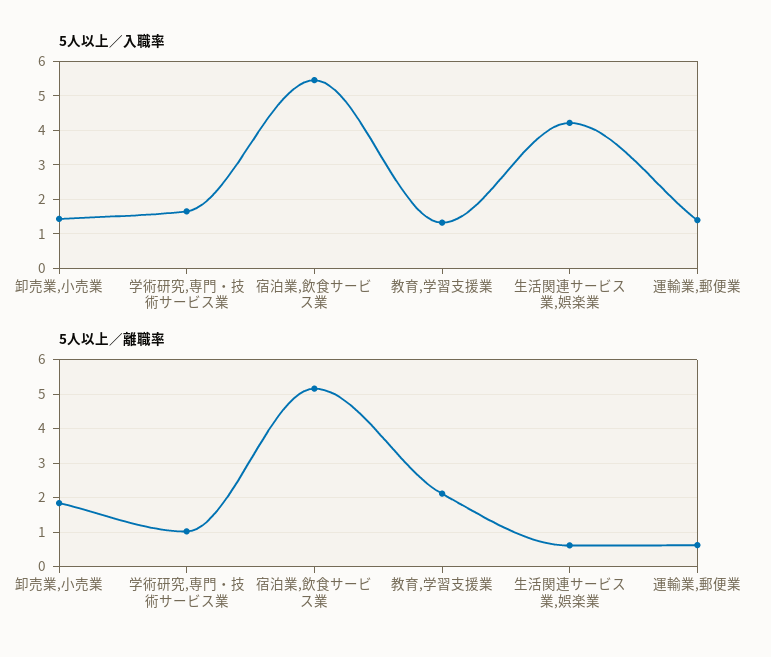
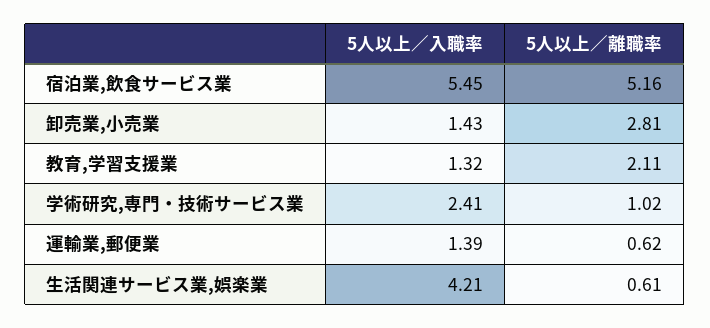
5人以上／入職率, 学術研究,専門・技術サービス業: 1.6 -> 2.41
5人以上／離職率, 卸売業,小売業: 1.8 -> 2.81

